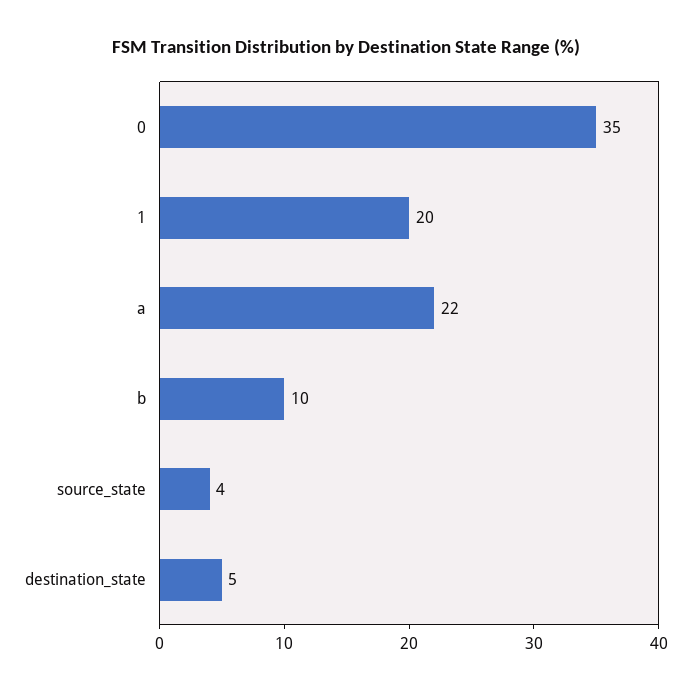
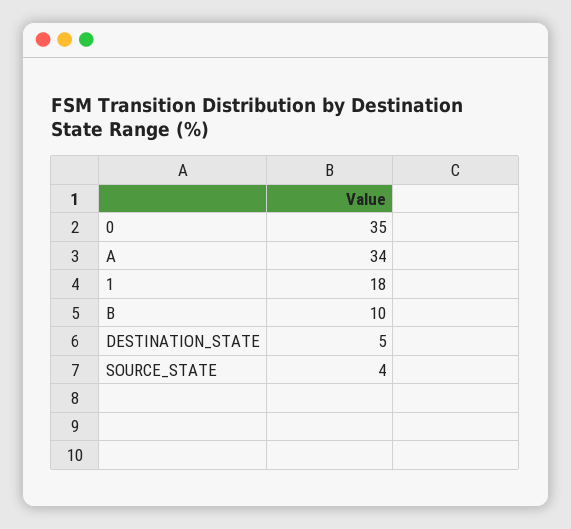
1: 20 -> 18
a: 22 -> 34

